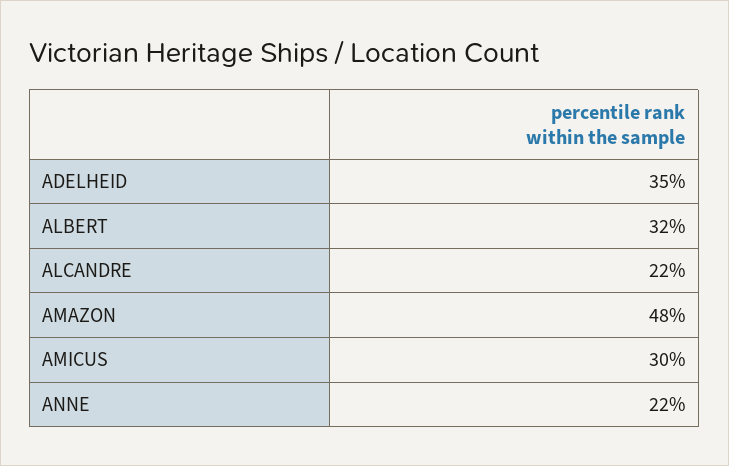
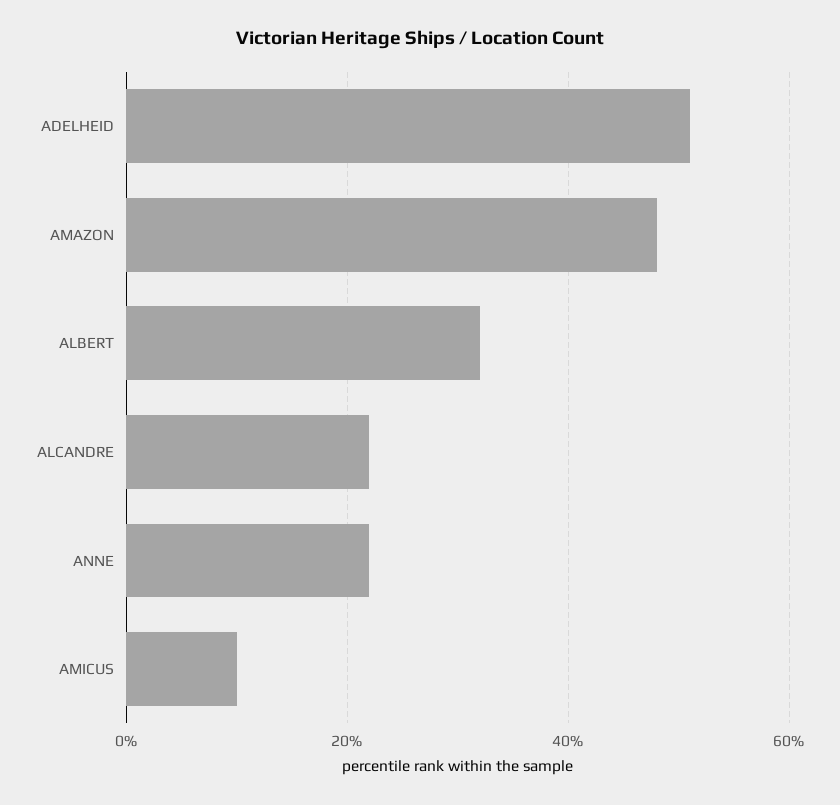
ADELHEID: 35 -> 50
AMICUS: 30 -> 10

